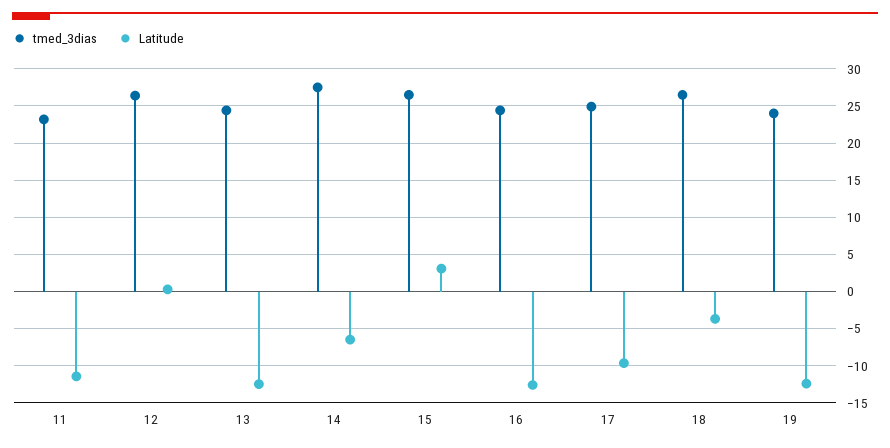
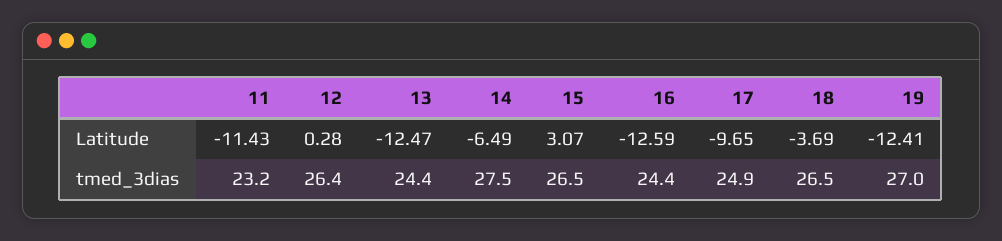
tmed_3dias, 19: 24 -> 27

